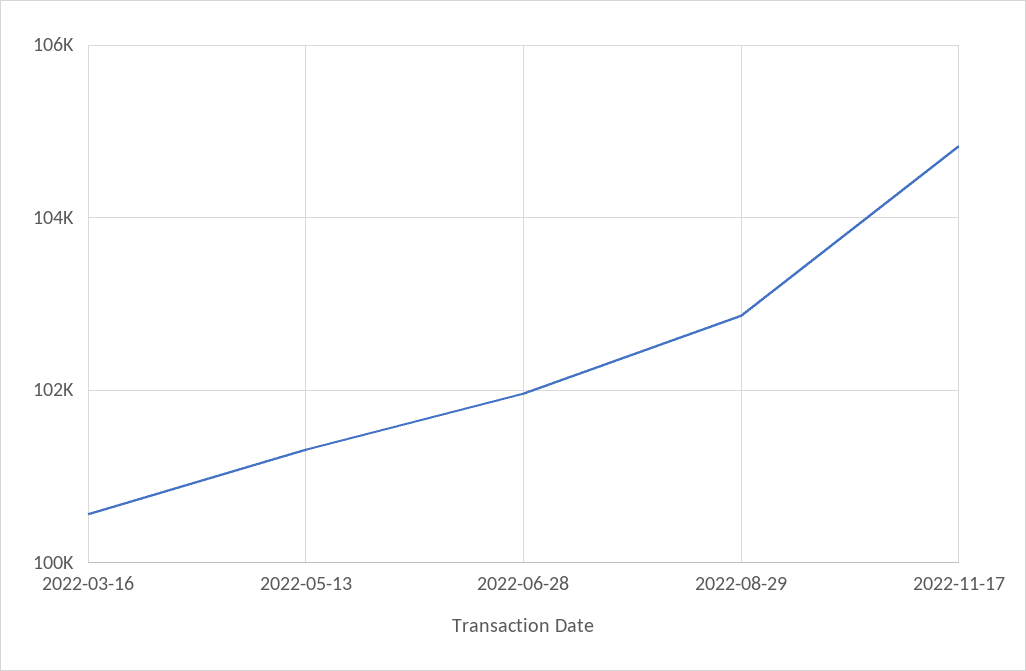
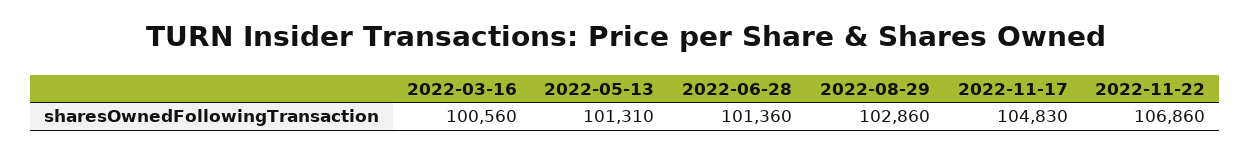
2022-06-28: 102000 -> 101360
2022-11-22: none -> 106860

